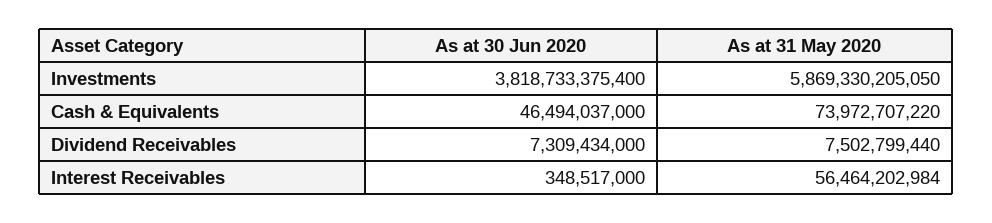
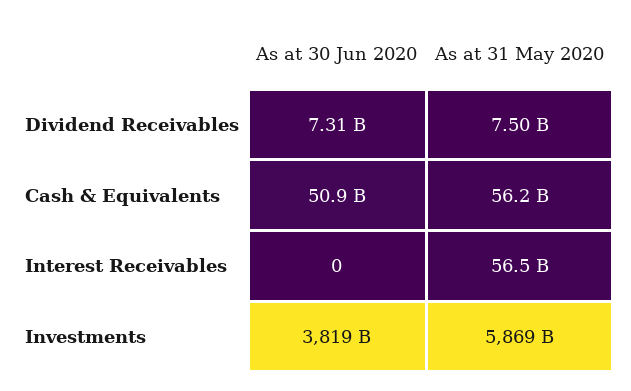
As at 30 Jun 2020, Cash & Equivalents: 46494037000 -> 50900000000
As at 31 May 2020, Cash & Equivalents: 73972707220 -> 56200000000
As at 30 Jun 2020, Interest Receivables: 348517000 -> 0

